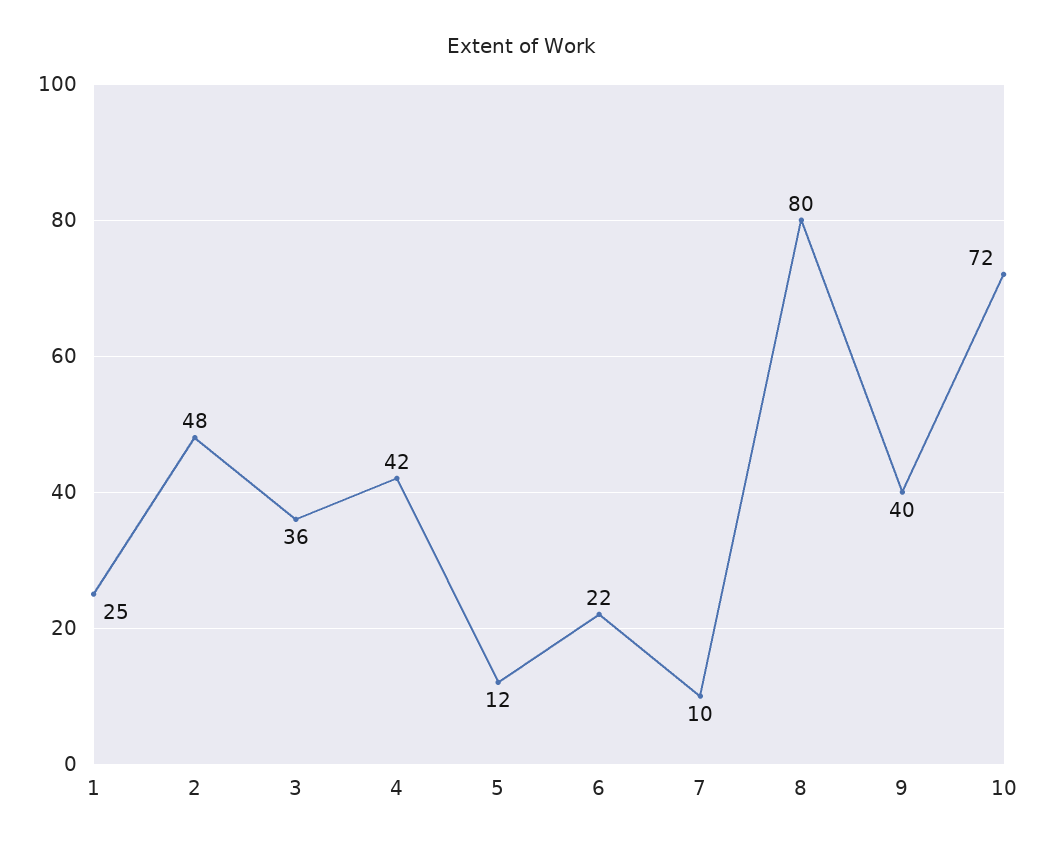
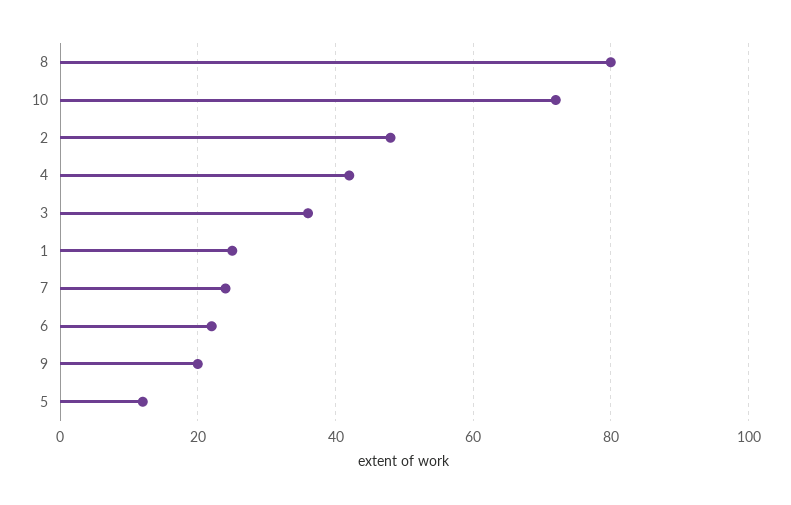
7: 10 -> 25
9: 40 -> 20

